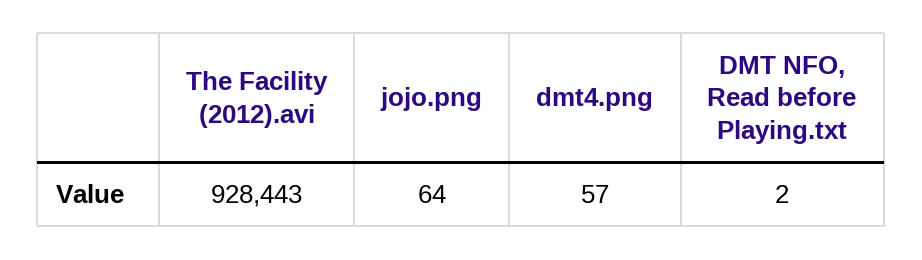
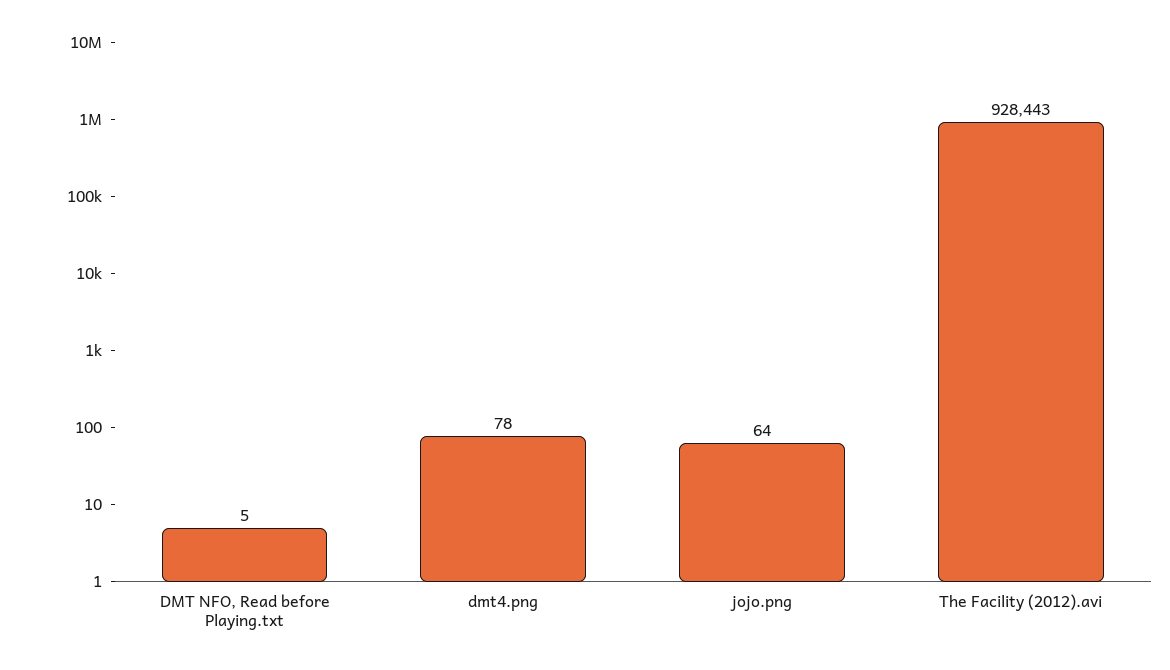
dmt4.png: 57 -> 78
DMT NFO, Read before Playing.txt: 2 -> 5

